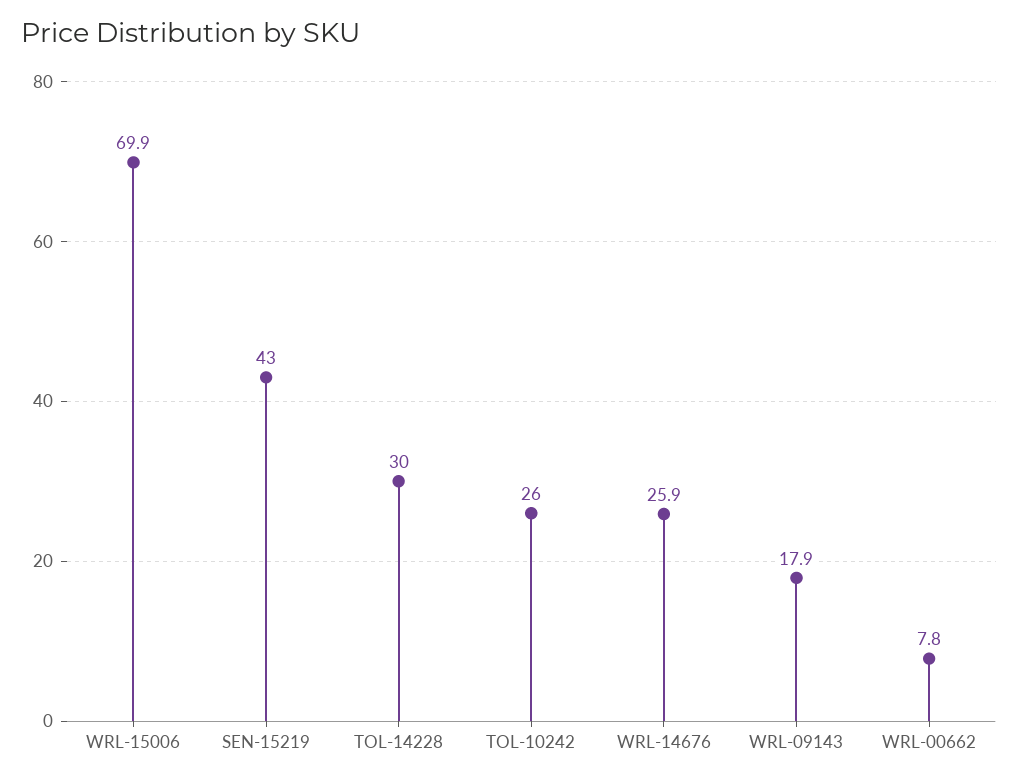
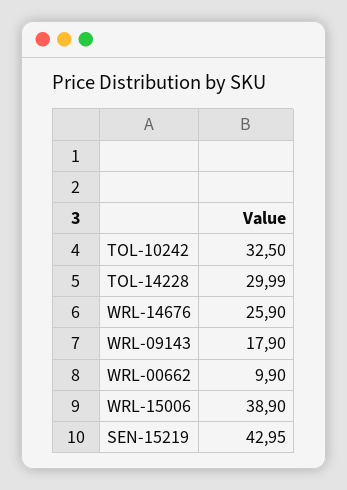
WRL-15006: 69.9 -> 38.9
TOL-10242: 26 -> 32.5
WRL-00662: 7.8 -> 9.9

